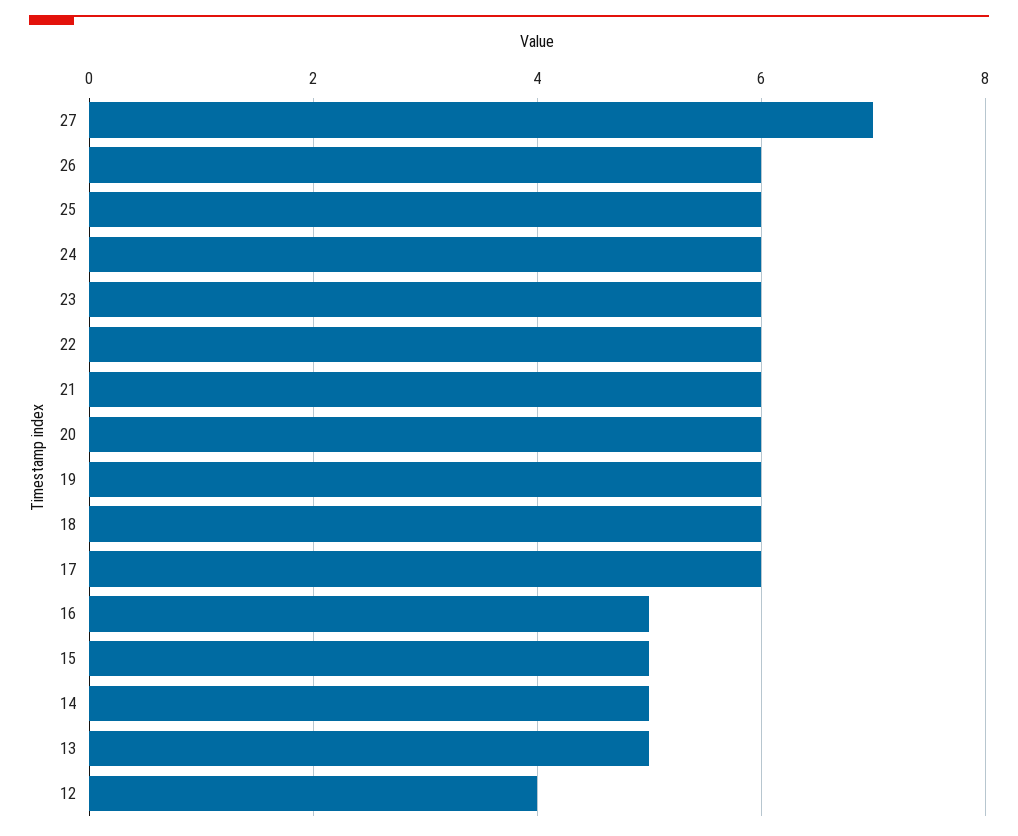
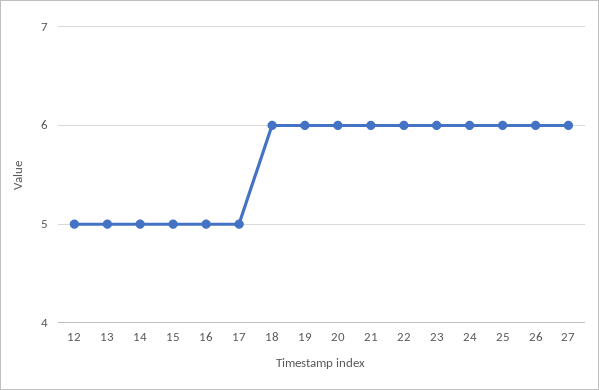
27: 7 -> 6
17: 6 -> 5
12: 4 -> 5

